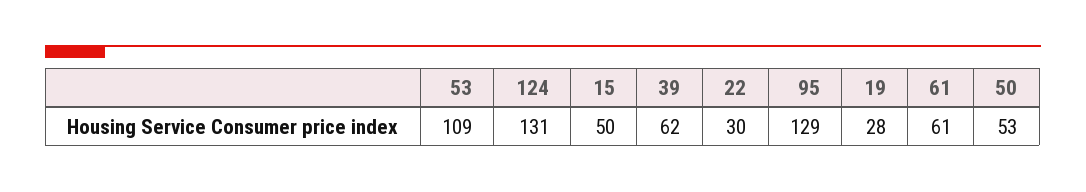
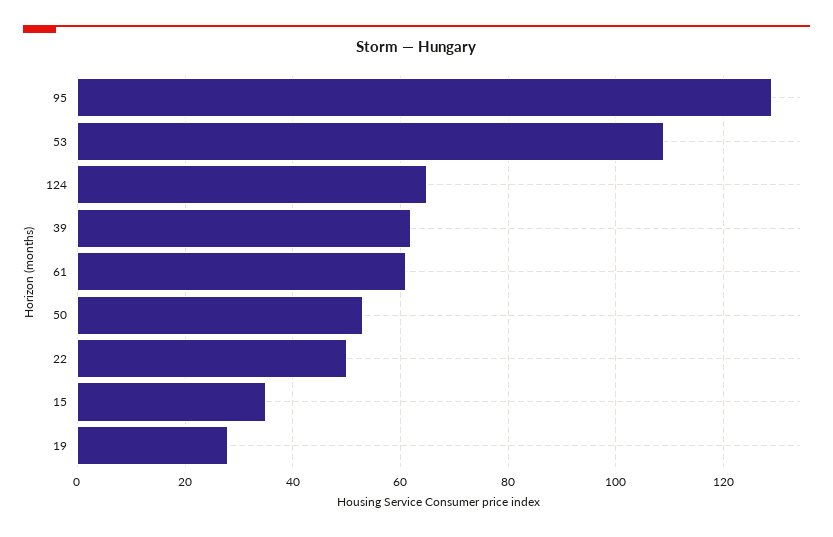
124: 131 -> 65
15: 50 -> 35
22: 30 -> 50

